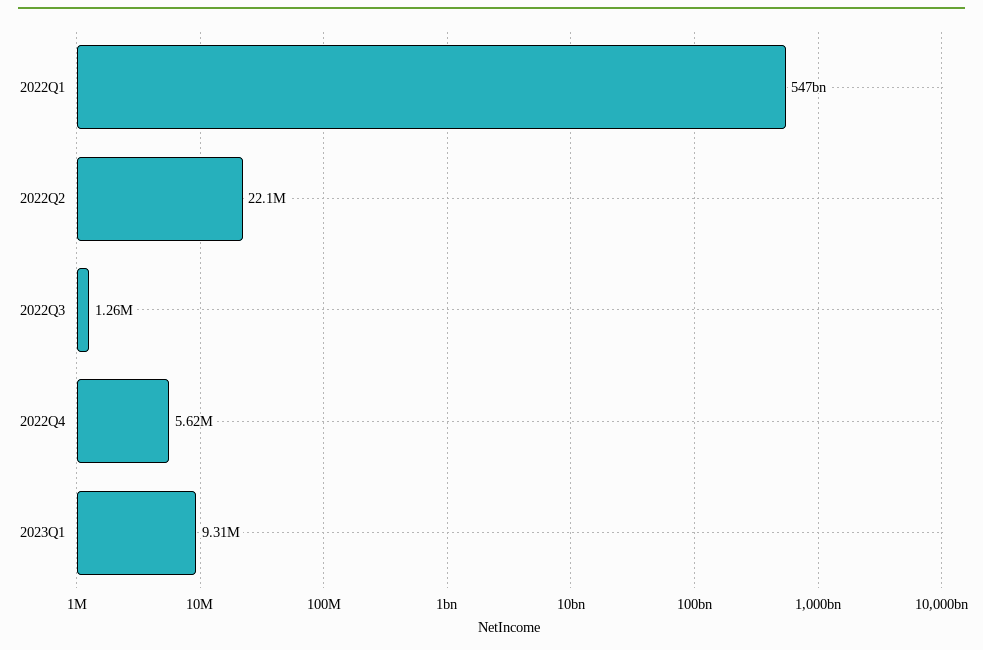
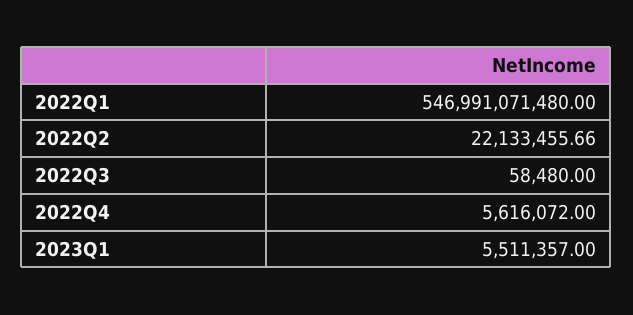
2022Q3: 1260000 -> 58480
2023Q1: 9310000 -> 5511357

